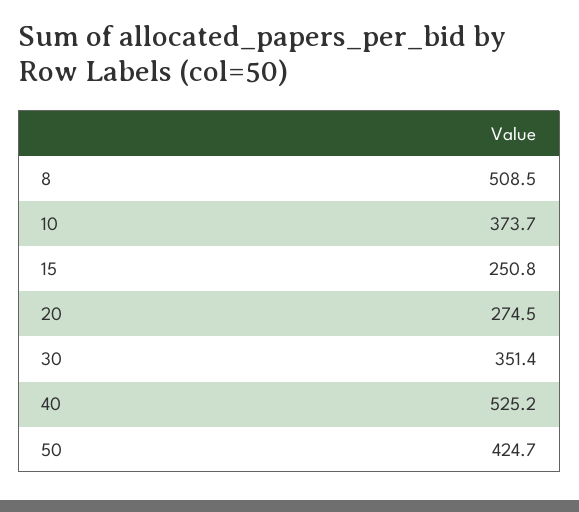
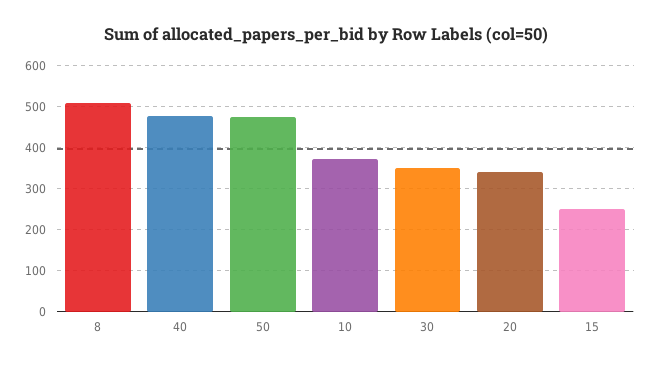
20: 274.5 -> 340
40: 525.2 -> 480
50: 424.7 -> 480

